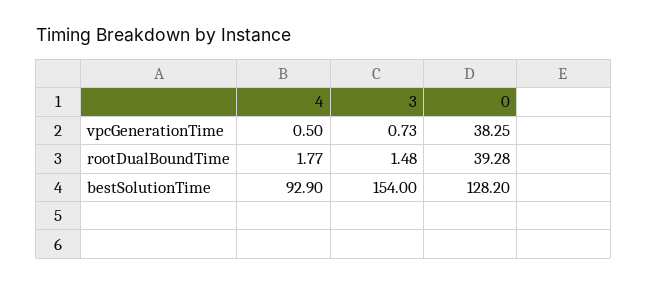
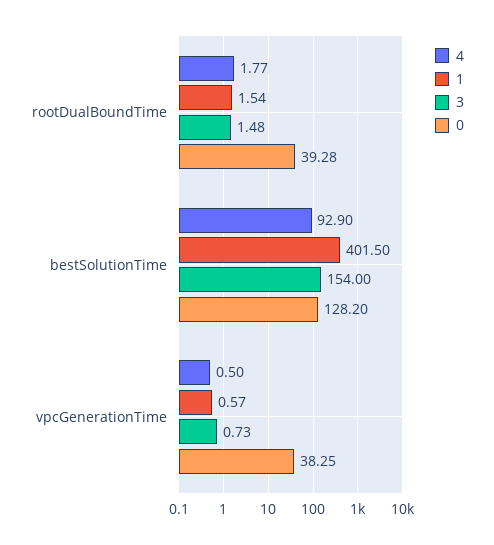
1, rootDualBoundTime: none -> 1.54
1, bestSolutionTime: none -> 401.5
1, vpcGenerationTime: none -> 0.57

